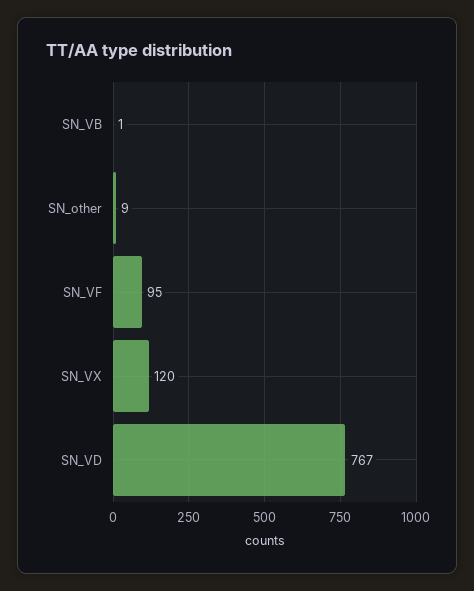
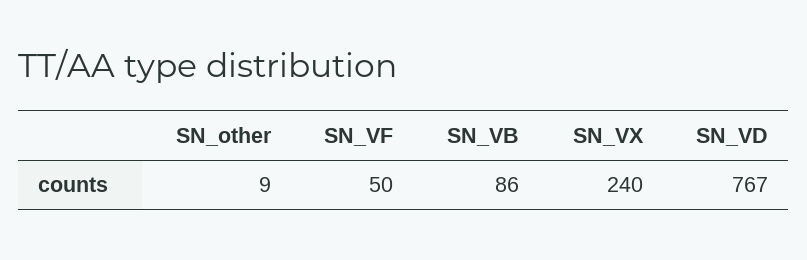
SN_VB: 1 -> 86
SN_VF: 95 -> 50
SN_VX: 120 -> 240

